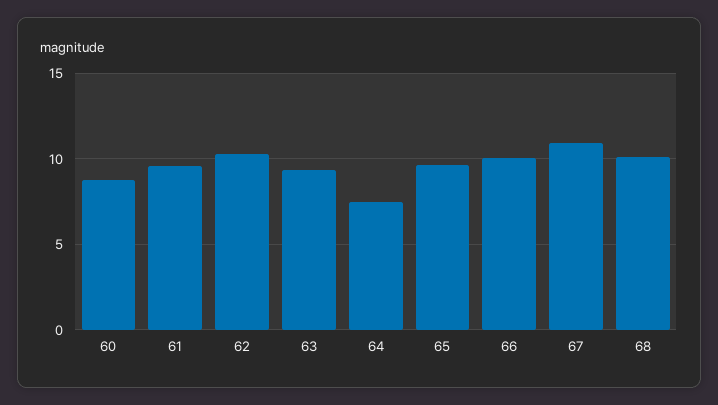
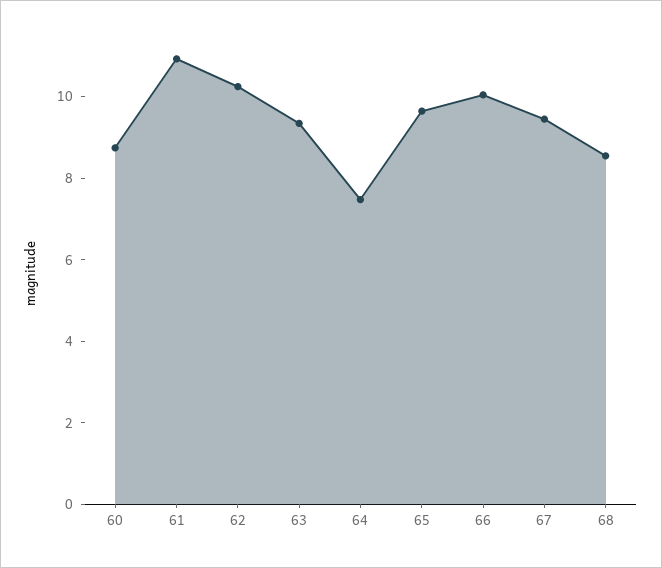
61: 9.5 -> 11
67: 11 -> 9.5
68: 10 -> 8.5

